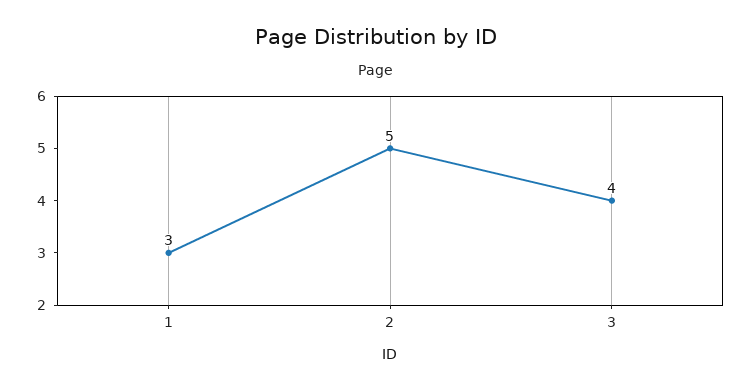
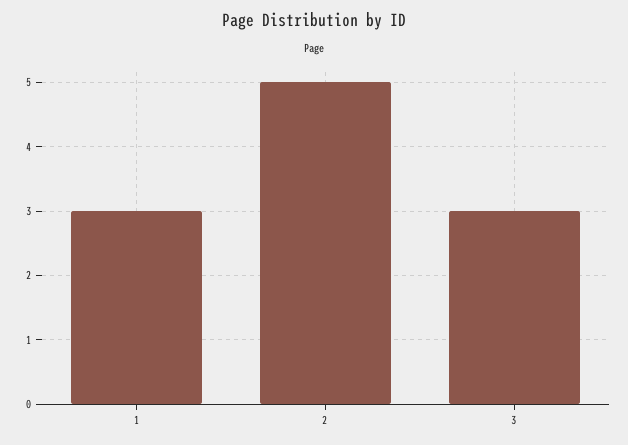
3: 4 -> 3

